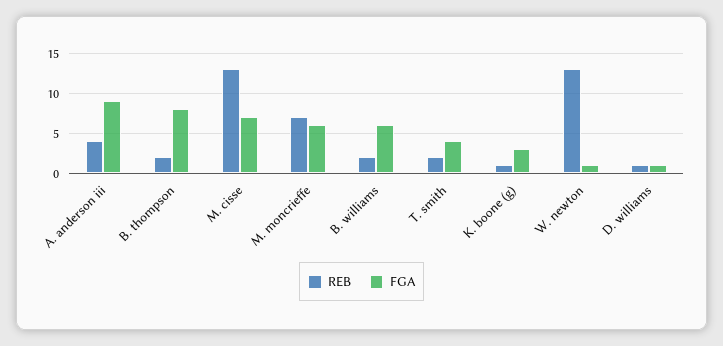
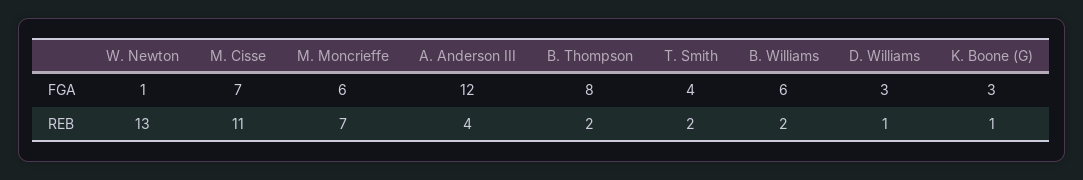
FGA, A. anderson iii: 9 -> 12
REB, M. cisse: 13 -> 11
FGA, D. williams: 1 -> 3

